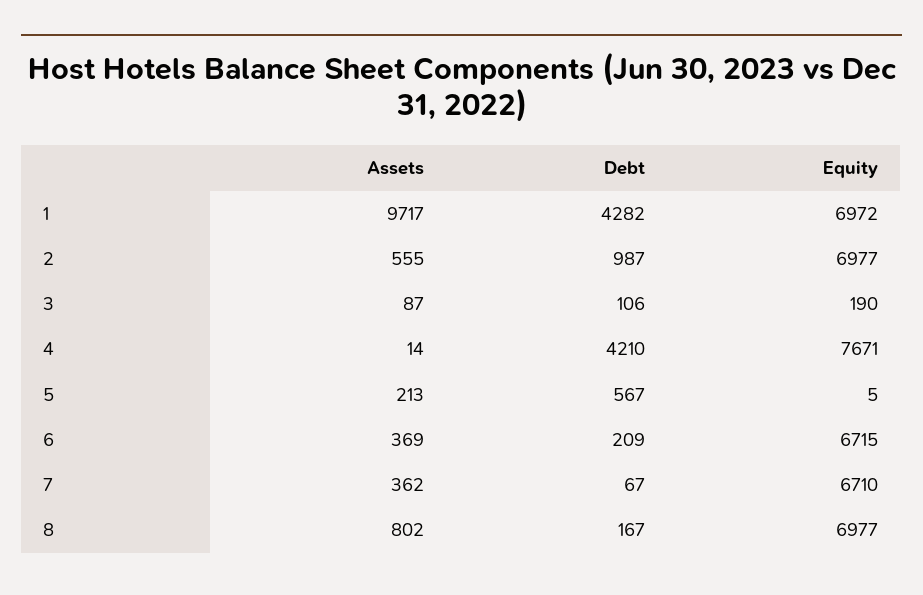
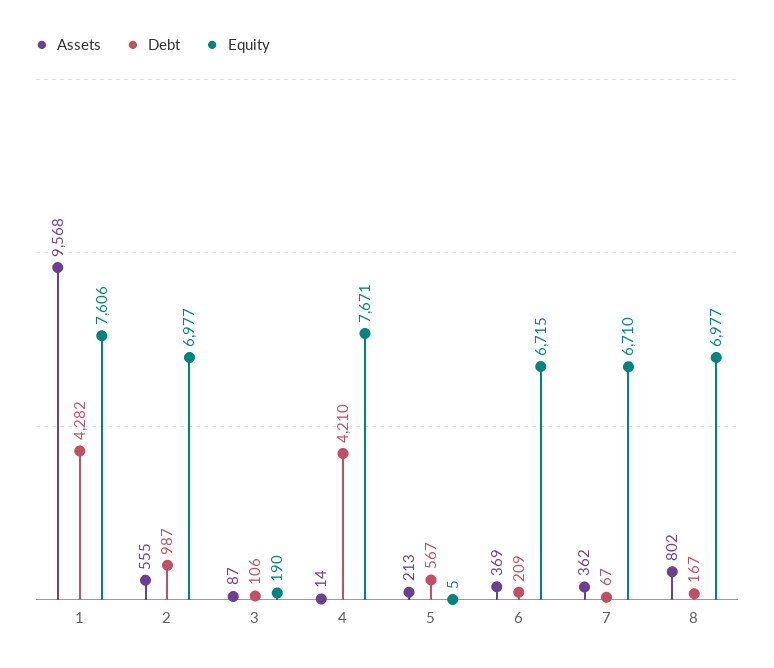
Assets, 1: 9717 -> 9568
Equity, 1: 6972 -> 7606

